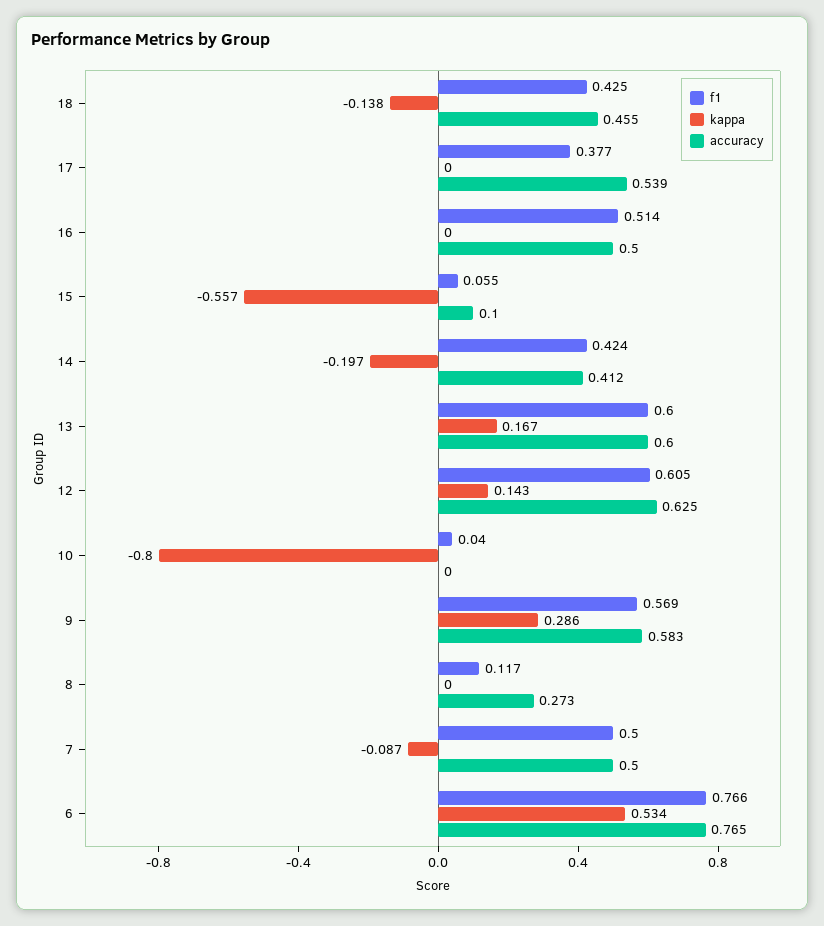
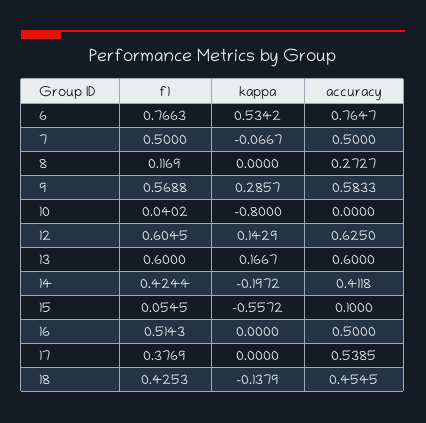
kappa, 7: -0.087 -> -0.0667

